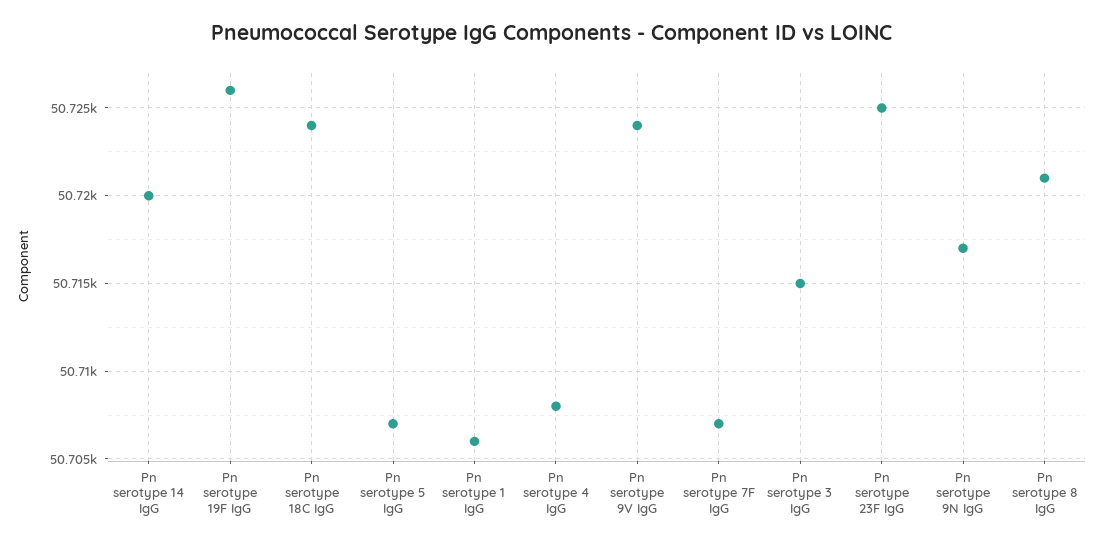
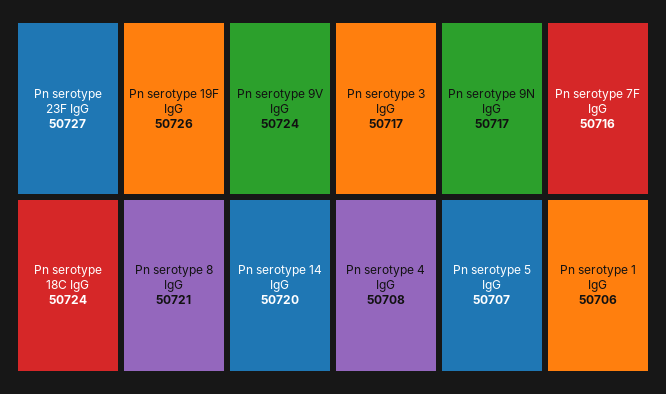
Pn serotype 7F IgG: 50707 -> 50716
Pn serotype 3 IgG: 50715 -> 50717
Pn serotype 23F IgG: 50725 -> 50727

